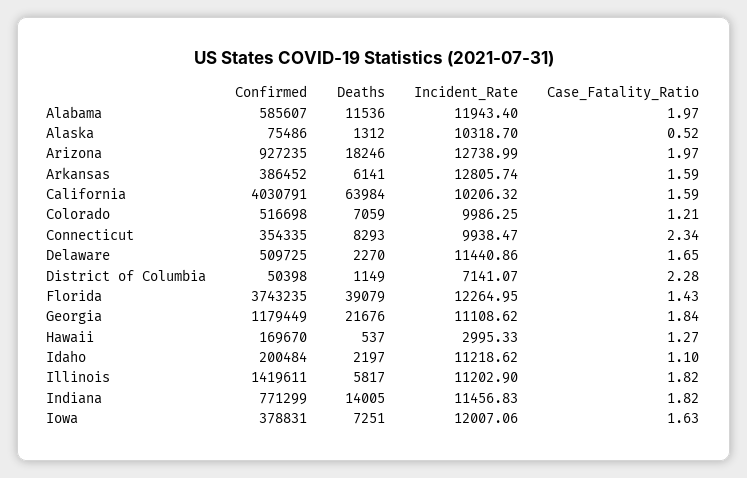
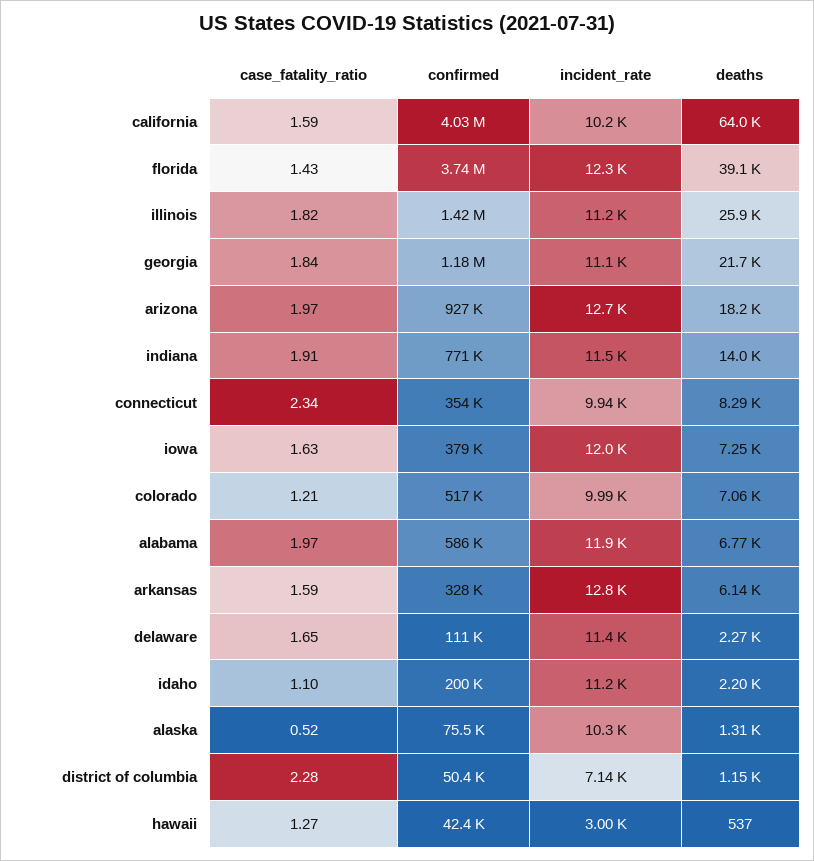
Deaths, Alabama: 11536 -> 6770
Confirmed, Arkansas: 386452 -> 328000
Confirmed, Delaware: 509725 -> 111000
Confirmed, Hawaii: 169670 -> 42400
Deaths, Illinois: 5817 -> 25900
Case_Fatality_Ratio, Indiana: 1.82 -> 1.91

